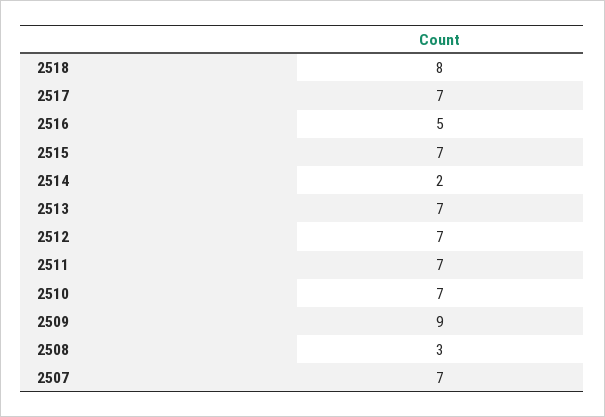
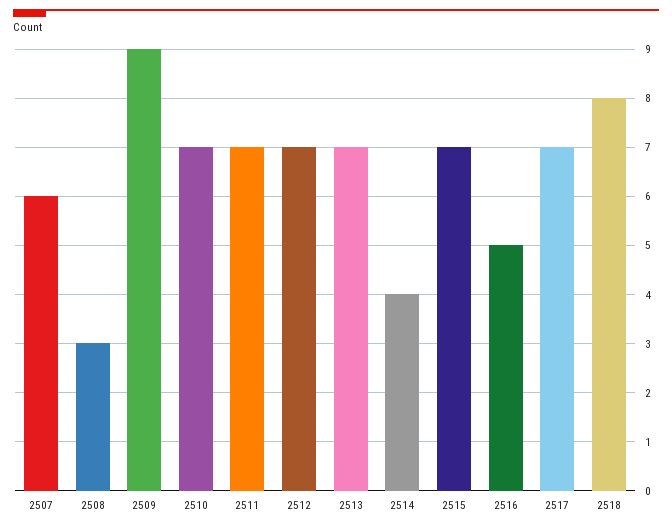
2514: 2 -> 4
2507: 7 -> 6

